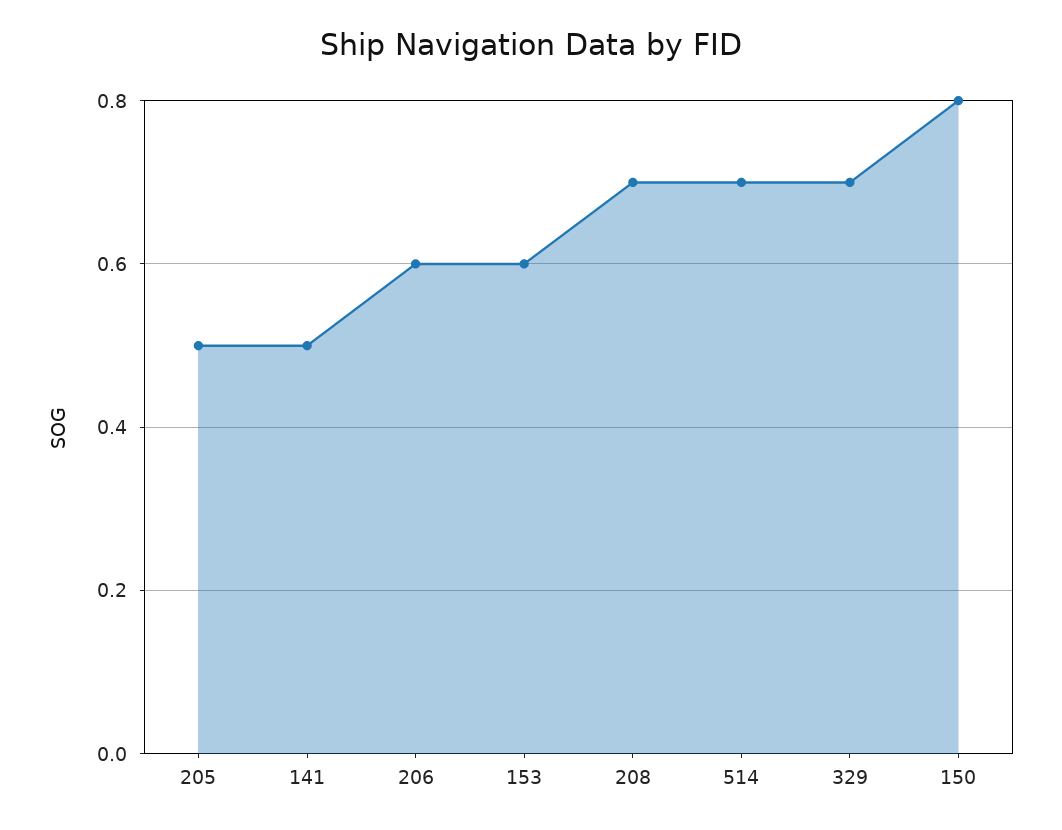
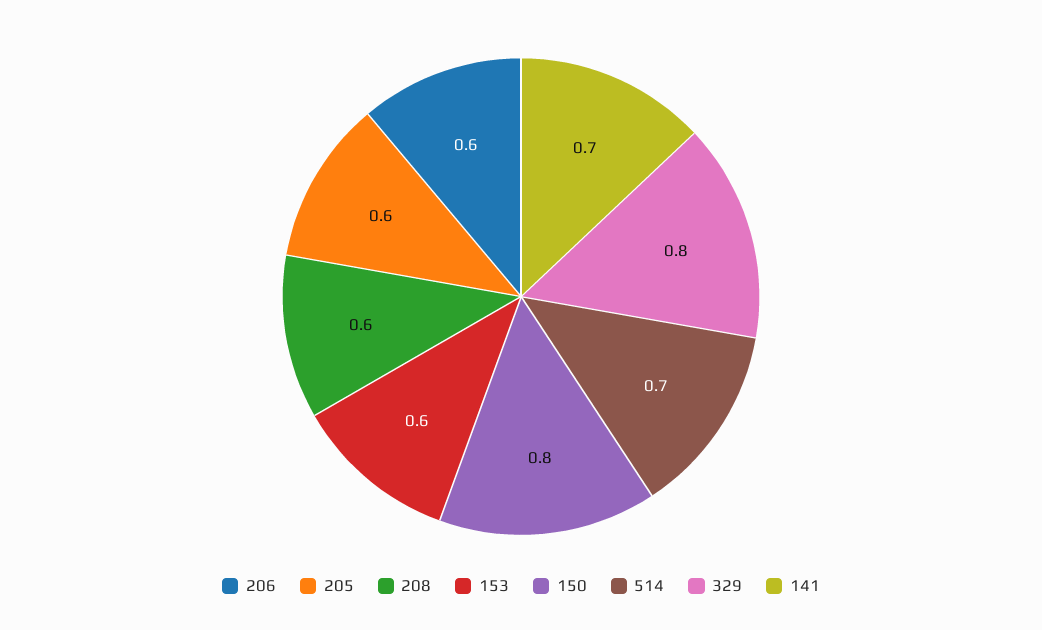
205: 0.5 -> 0.6
141: 0.5 -> 0.7
208: 0.7 -> 0.6
329: 0.7 -> 0.8

